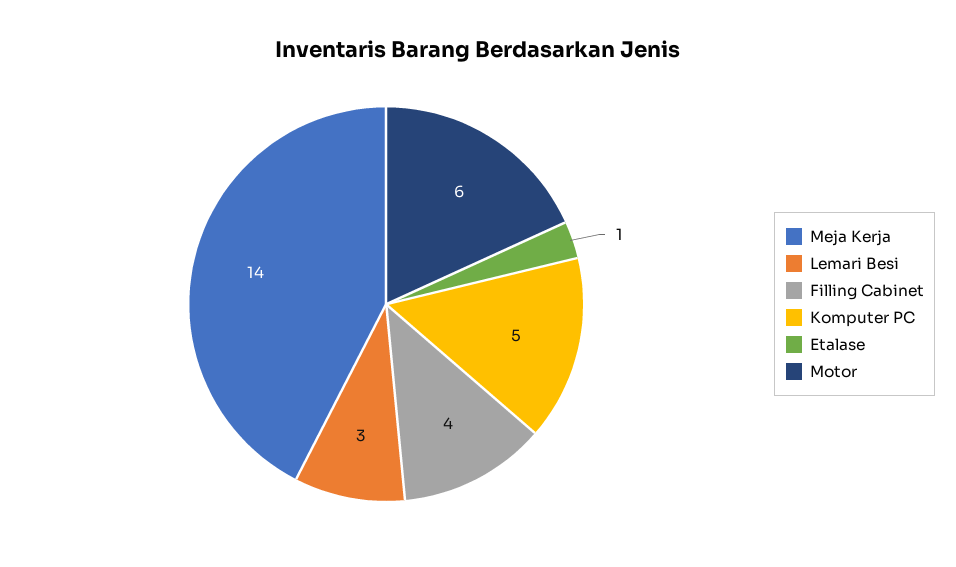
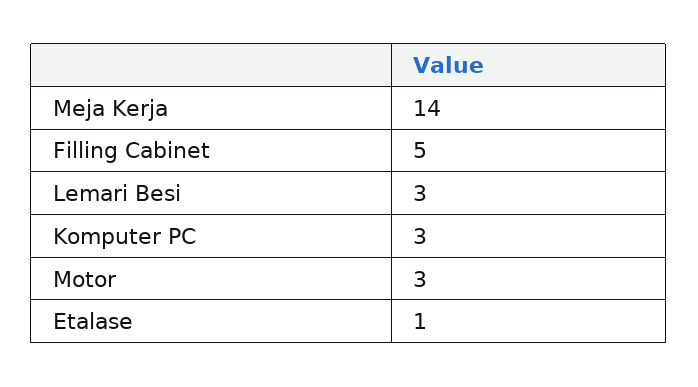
Filling Cabinet: 4 -> 5
Komputer PC: 5 -> 3
Motor: 6 -> 3

